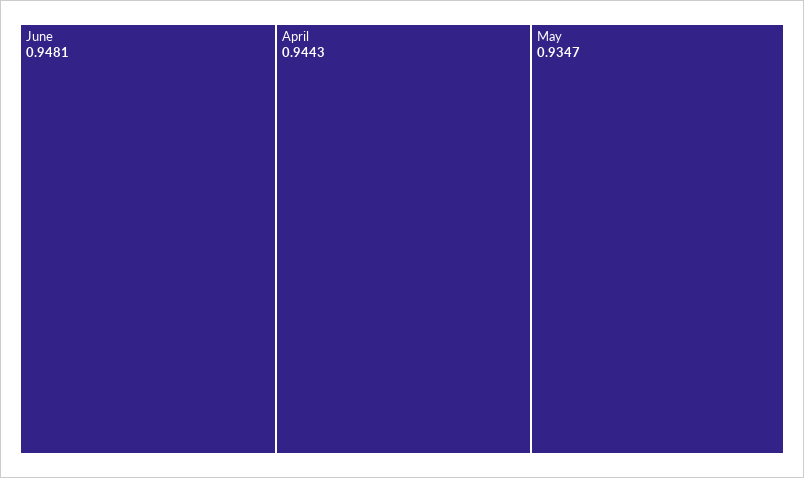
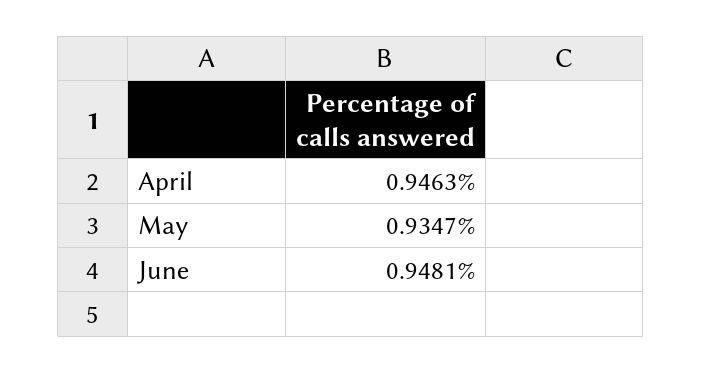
April: 0.9443 -> 0.9463

